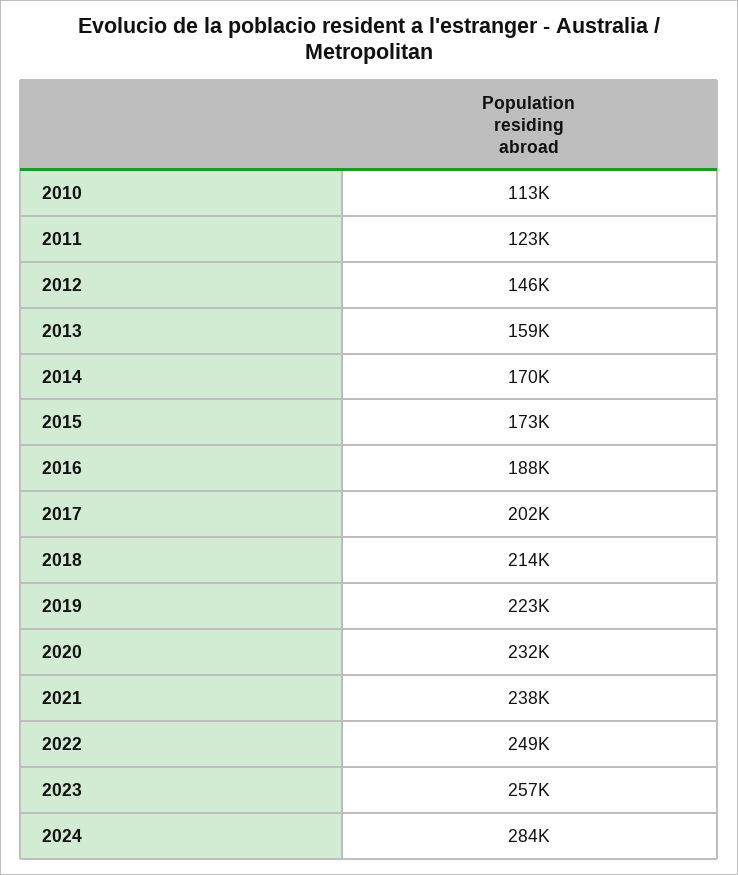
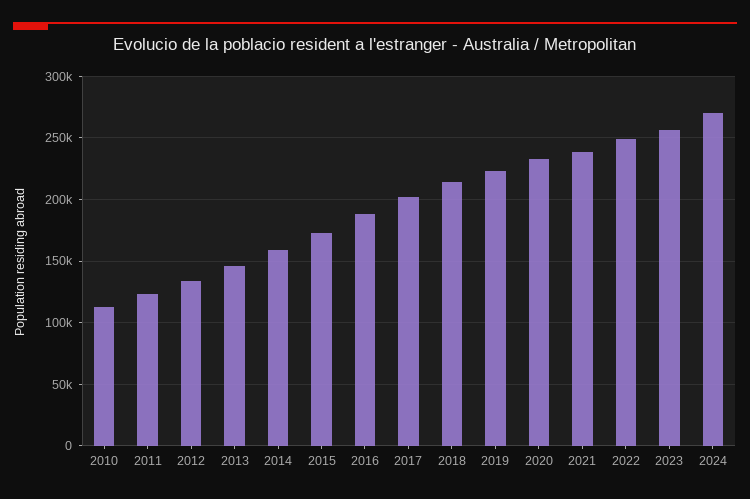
2012: 146000 -> 135000
2013: 159000 -> 145000
2014: 170000 -> 160000
2024: 284000 -> 270000

